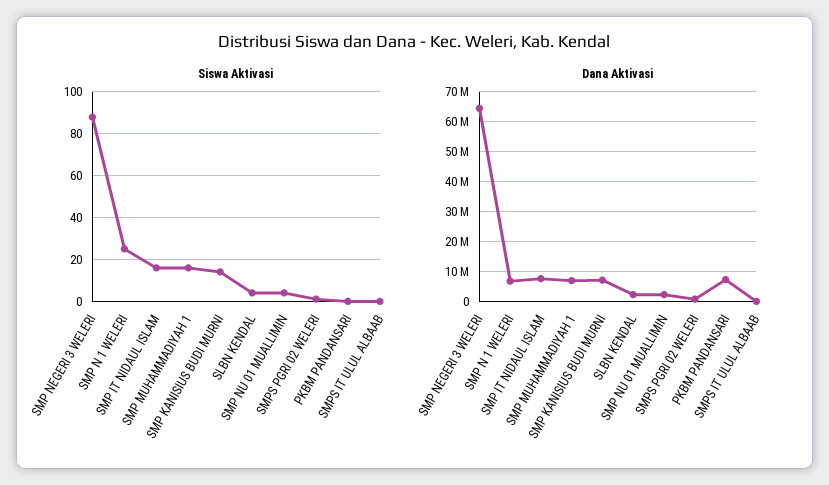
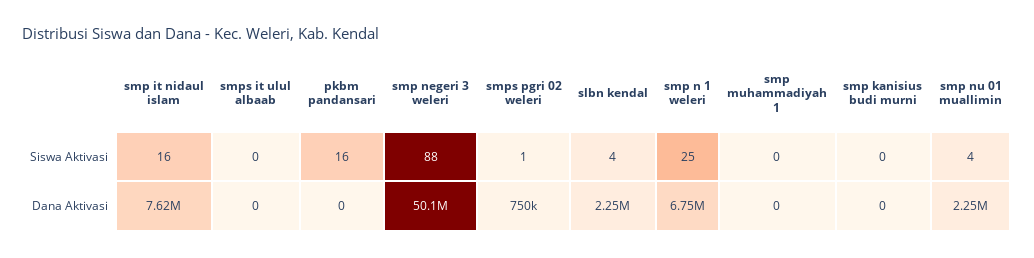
Siswa Aktivasi, SMP MUHAMMADIYAH 1: 15 -> 0
Siswa Aktivasi, SMP KANISIUS BUDI MURNI: 15 -> 0
Siswa Aktivasi, PKBM PANDANSARI: 0 -> 16
Dana Aktivasi, SMP NEGERI 3 WELERI: 65000000 -> 50100000
Dana Aktivasi, SMP MUHAMMADIYAH 1: 7500000 -> 0
Dana Aktivasi, SMP KANISIUS BUDI MURNI: 7500000 -> 0
Dana Aktivasi, PKBM PANDANSARI: 7500000 -> 0

